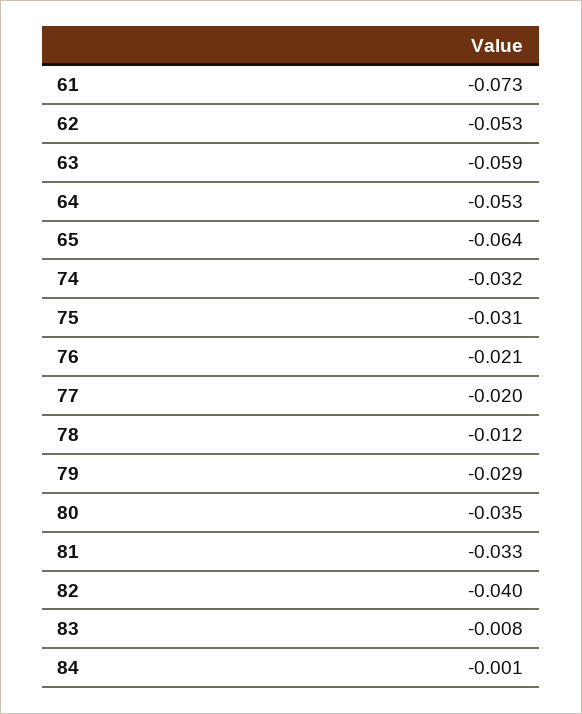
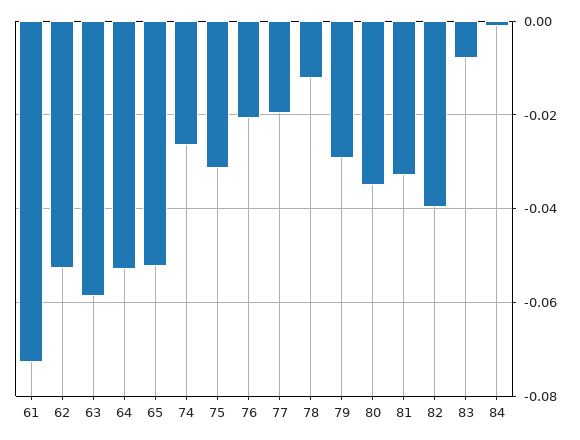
65: -0.064 -> -0.052
74: -0.032 -> -0.026

